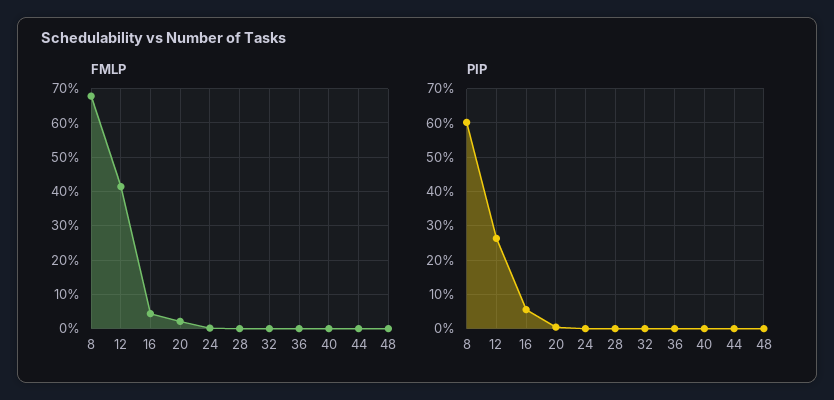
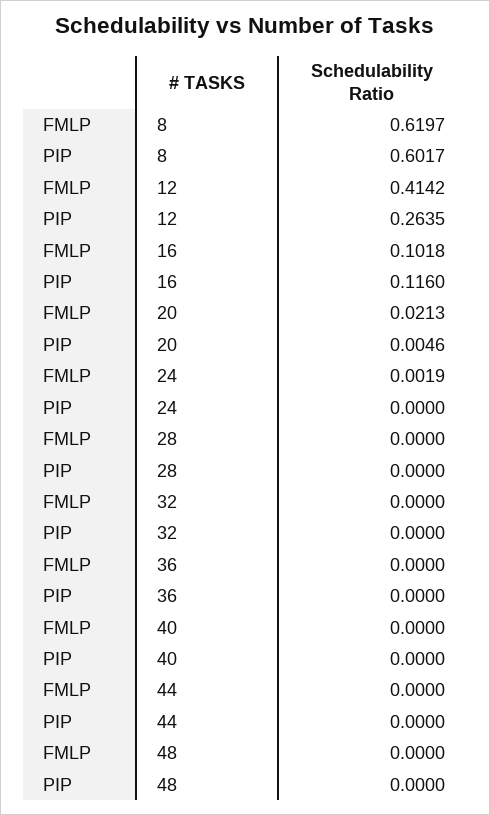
FMLP, 8: 0.68 -> 0.6197
FMLP, 16: 0.04 -> 0.1018
PIP, 16: 0.06 -> 0.116

